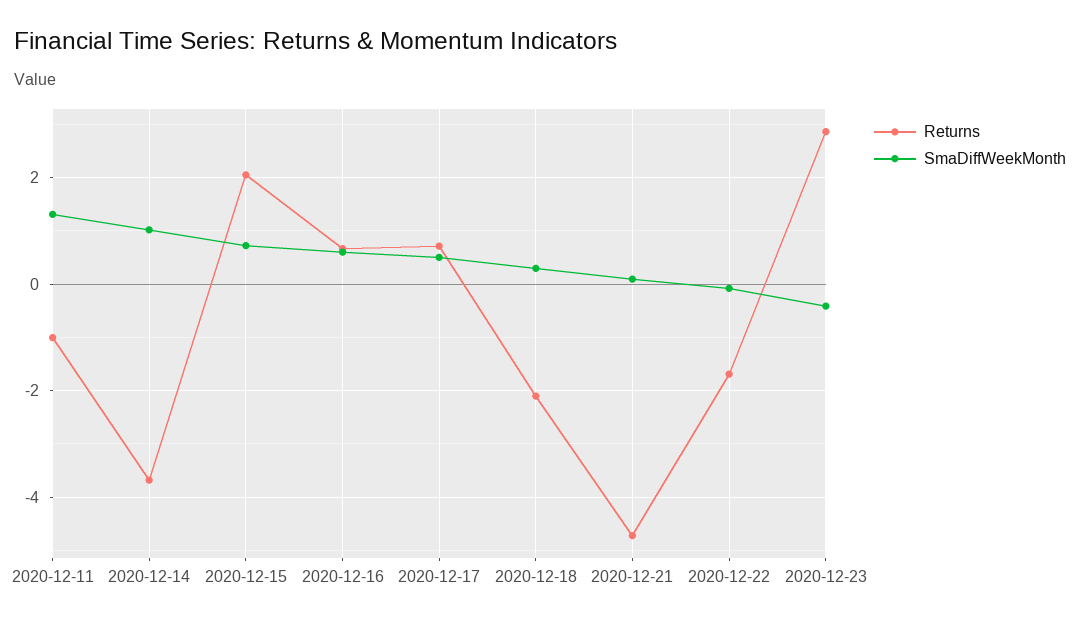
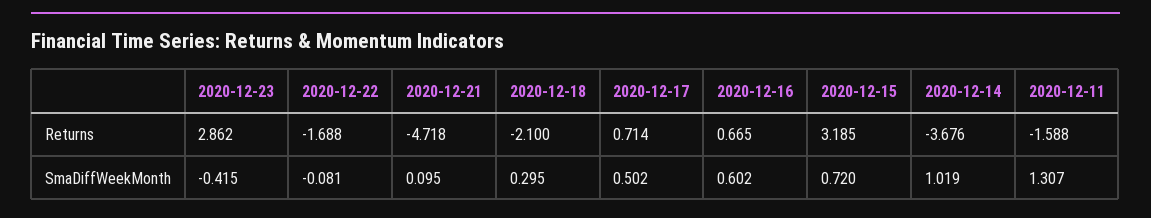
Returns, 2020-12-11: -1 -> -1.588
Returns, 2020-12-15: 2 -> 3.185

